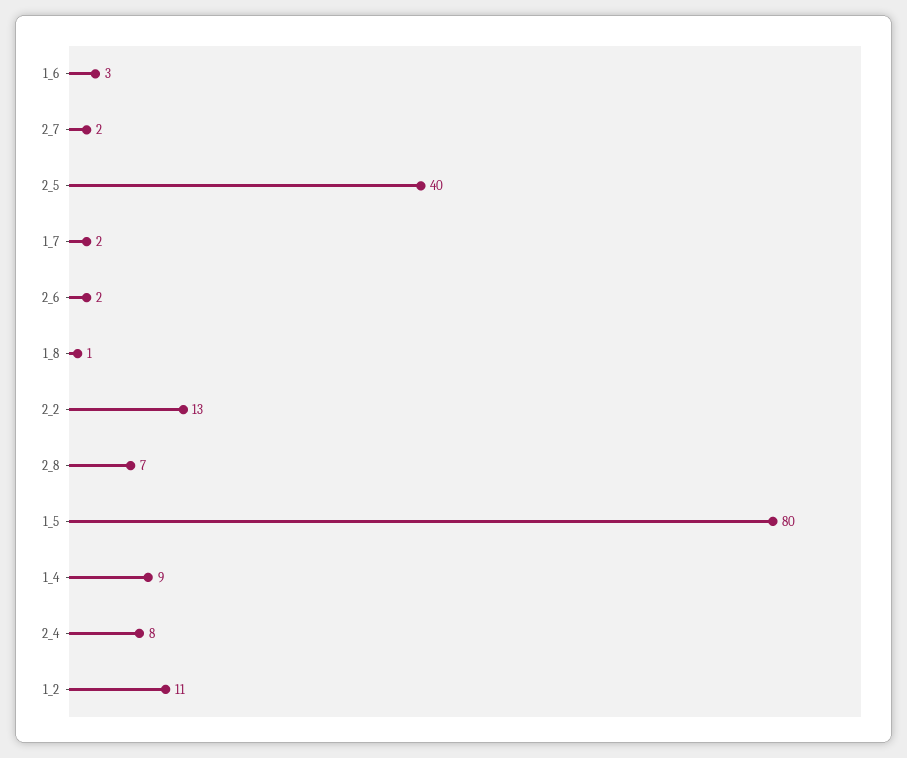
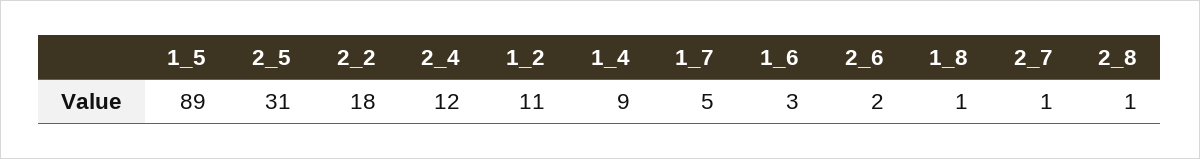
2_7: 2 -> 1
2_5: 40 -> 31
1_7: 2 -> 5
2_2: 13 -> 18
2_8: 7 -> 1
1_5: 80 -> 89
2_4: 8 -> 12

